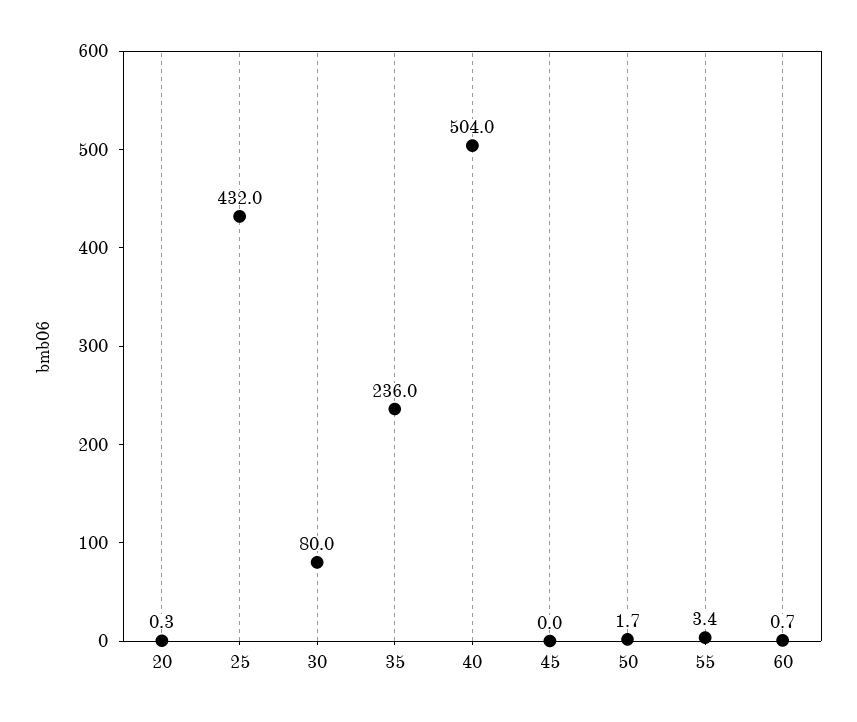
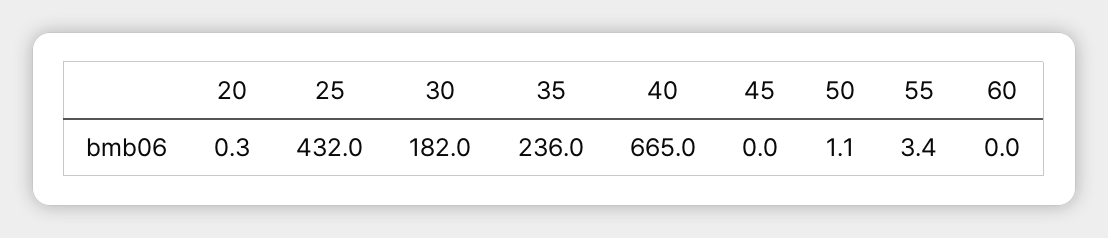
30: 80 -> 182
40: 504 -> 665
50: 1.7 -> 1.1
60: 0.7 -> 0

